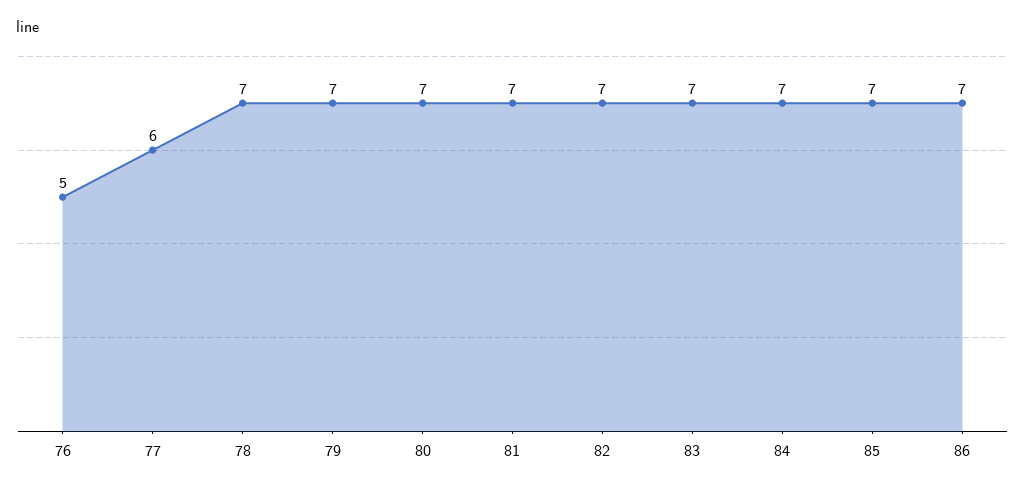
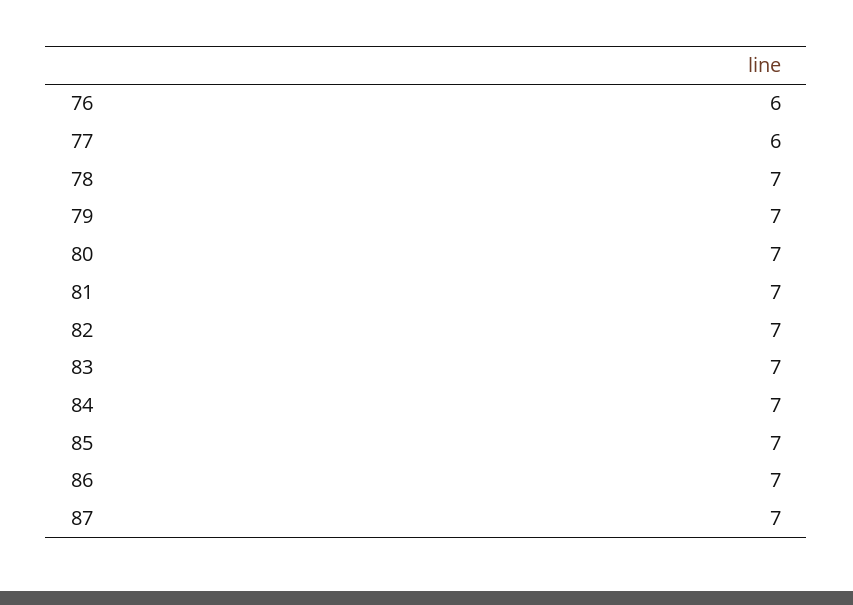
76: 5 -> 6
87: none -> 7

